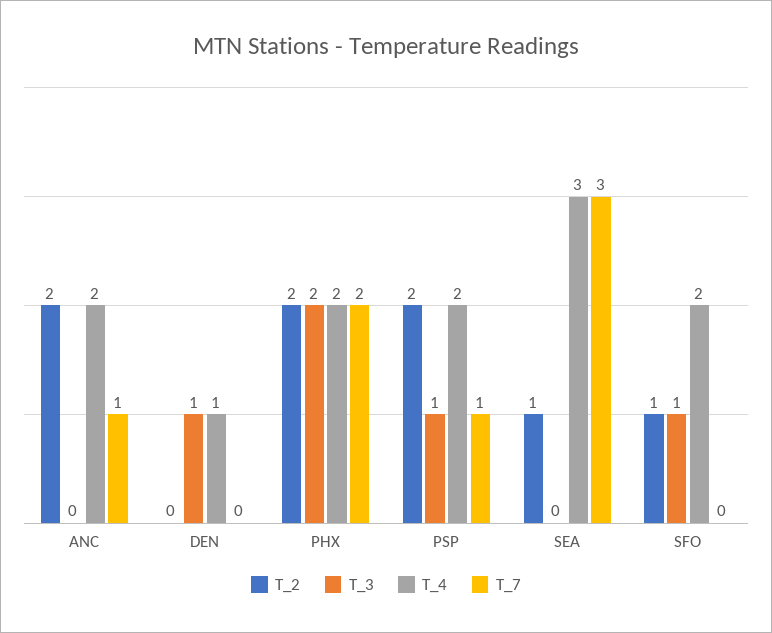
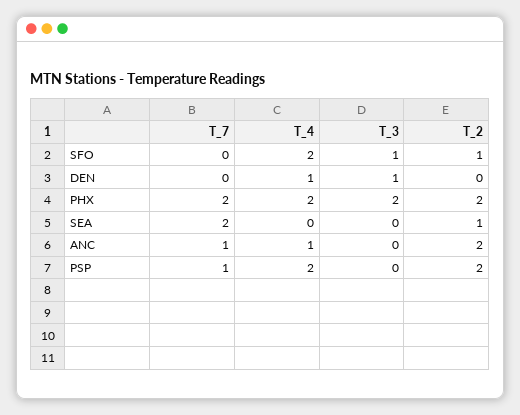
T_4, ANC: 2 -> 1
T_3, PSP: 1 -> 0
T_4, SEA: 3 -> 0
T_7, SEA: 3 -> 2

